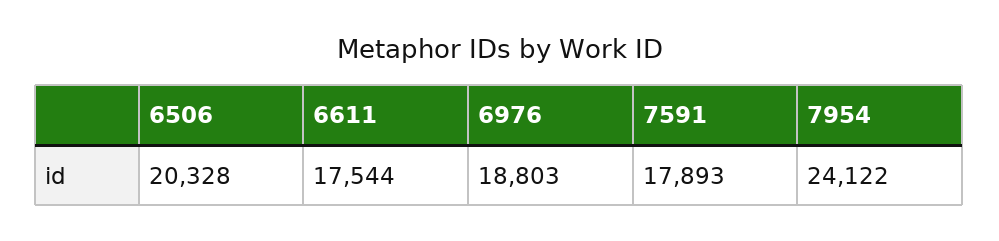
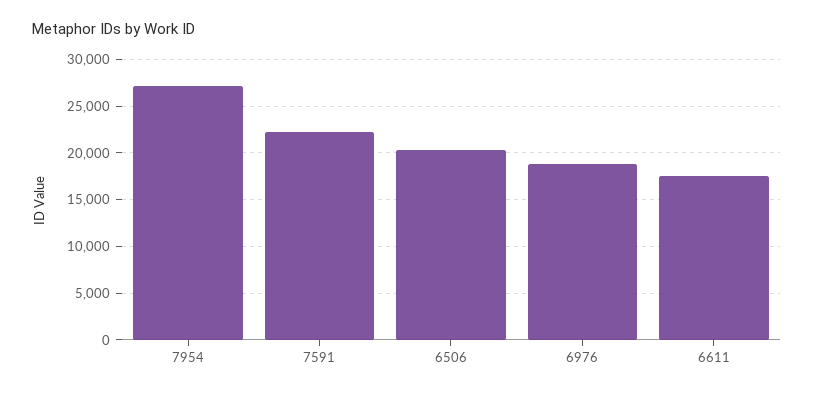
7591: 17893 -> 22000
7954: 24122 -> 27000

